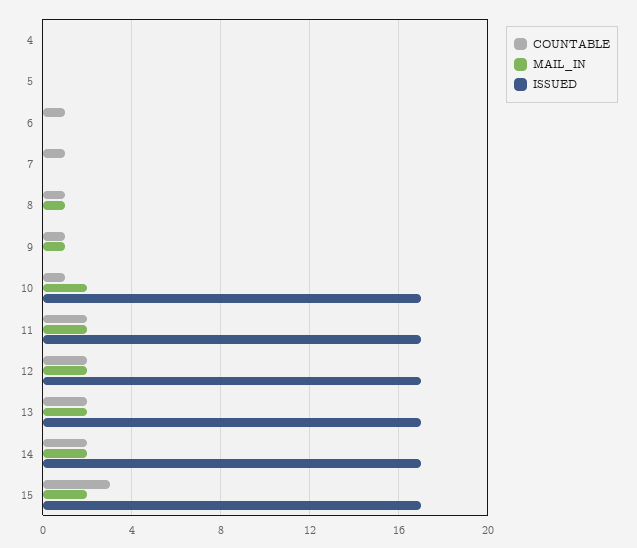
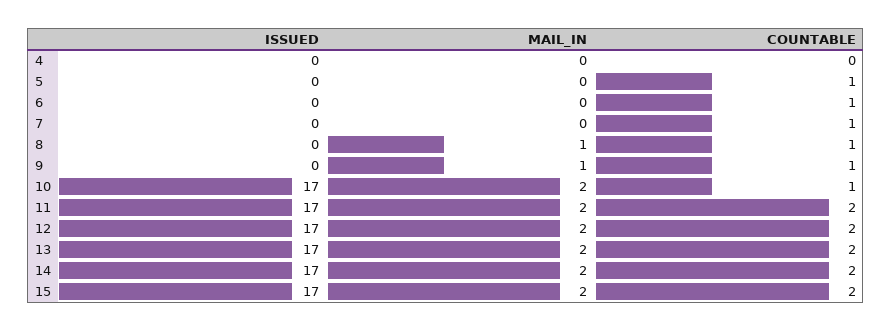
COUNTABLE, 5: 0 -> 1
COUNTABLE, 15: 3 -> 2

